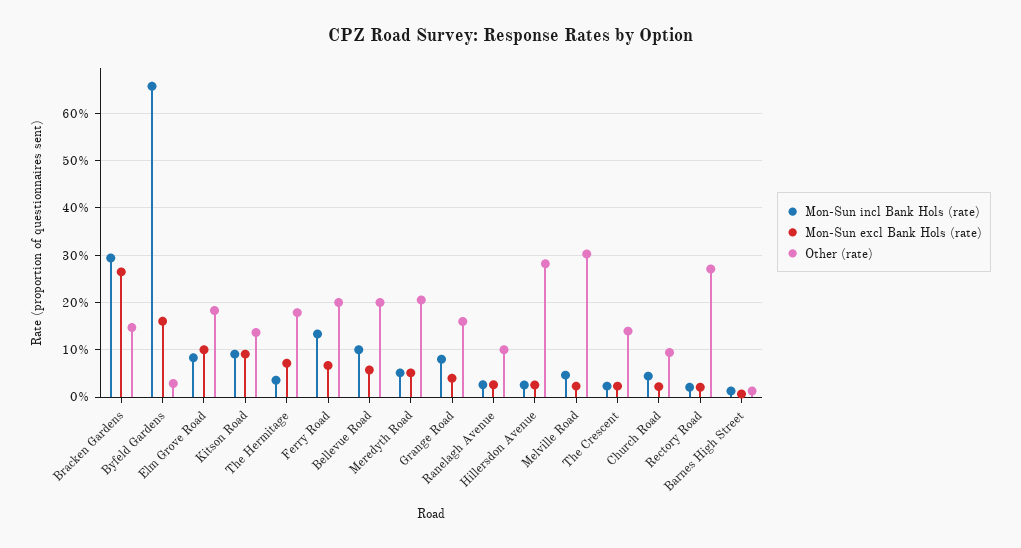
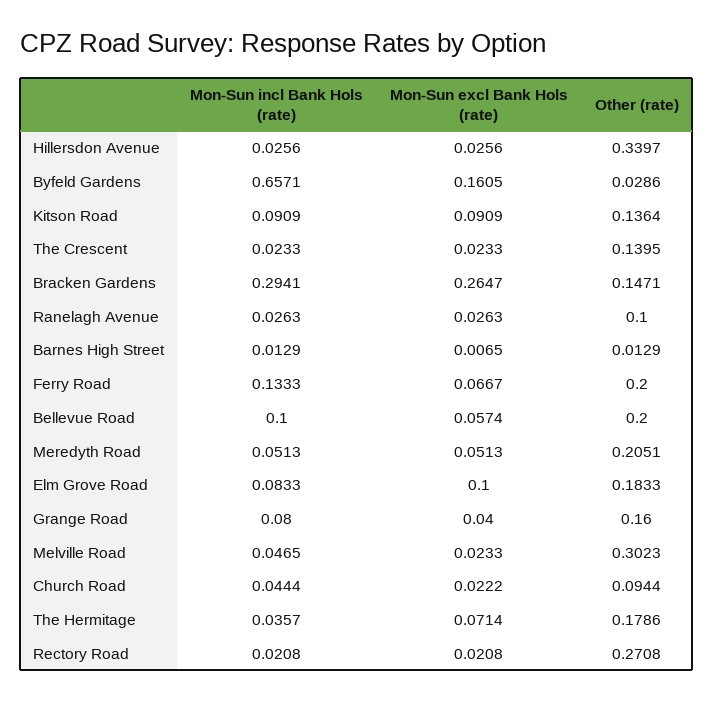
Other (rate), Hillersdon Avenue: 0.28 -> 0.3397

